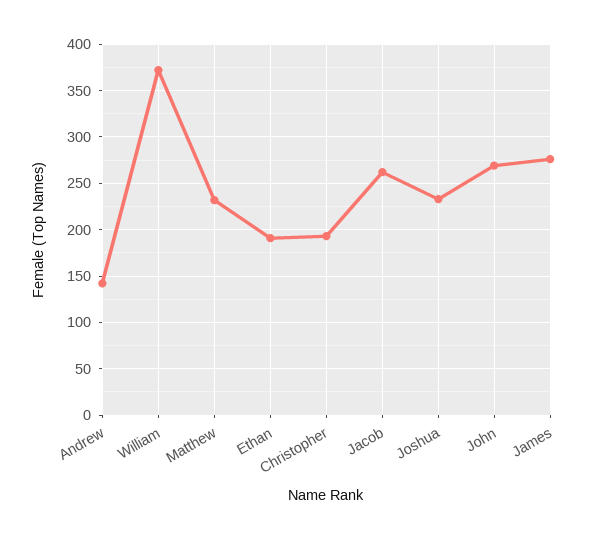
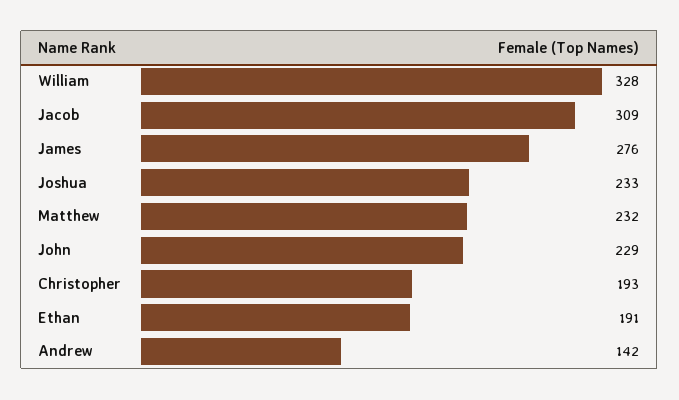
William: 370 -> 328
Jacob: 260 -> 309
John: 270 -> 229

